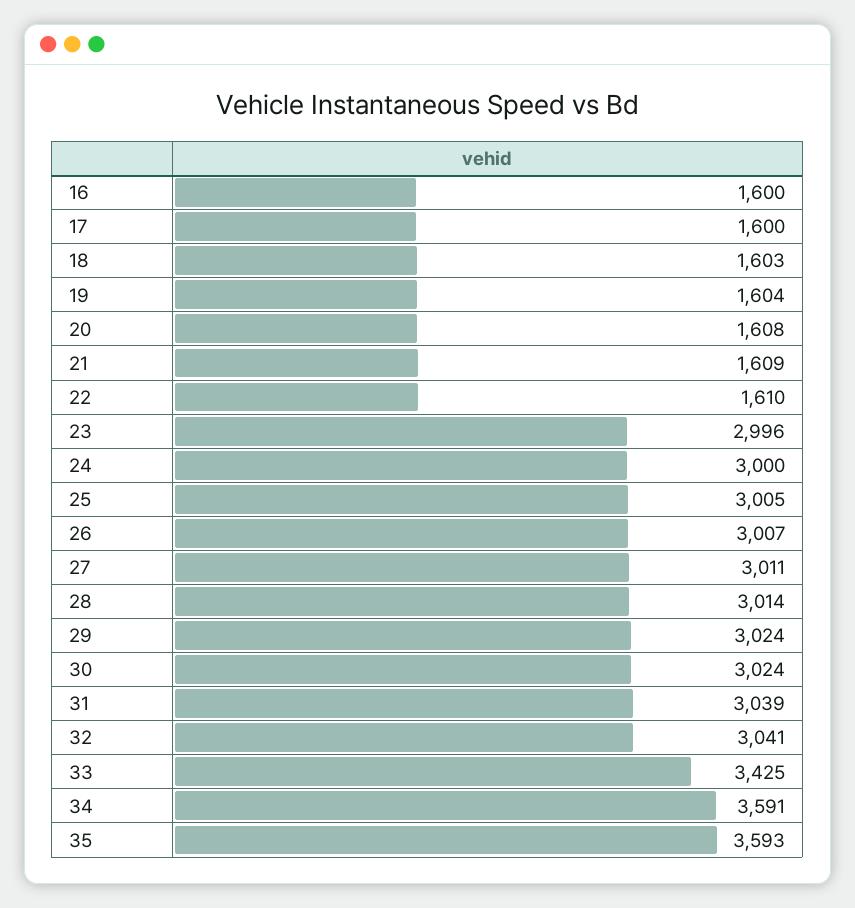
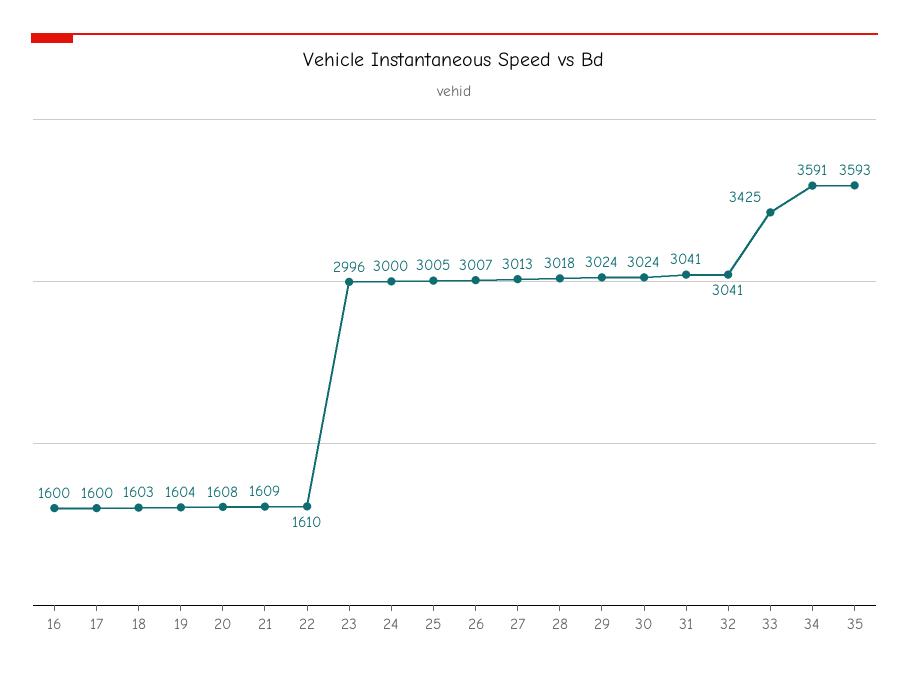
27: 3011 -> 3013
28: 3014 -> 3018
31: 3039 -> 3041

